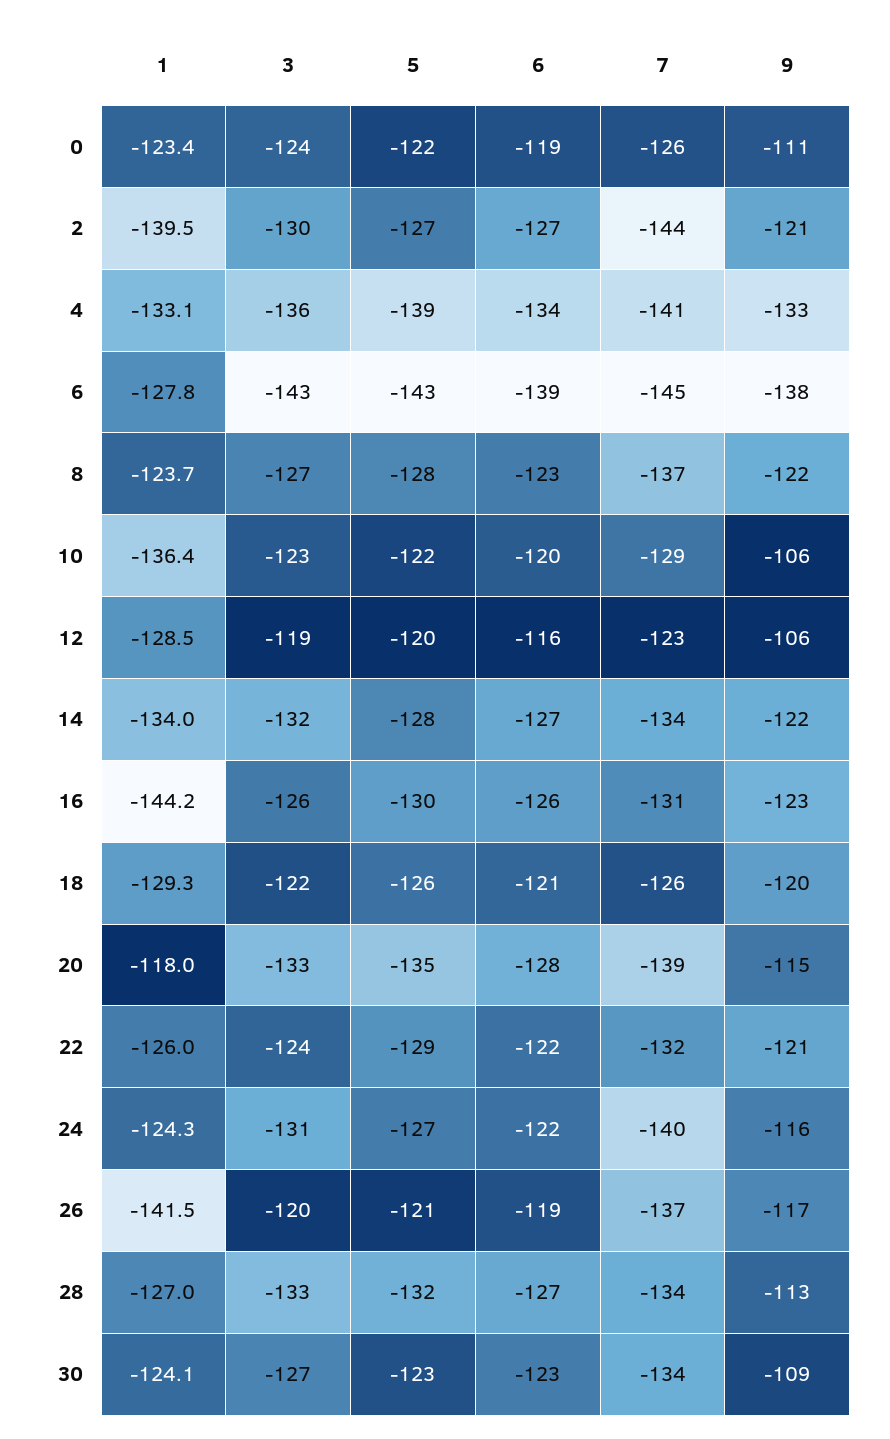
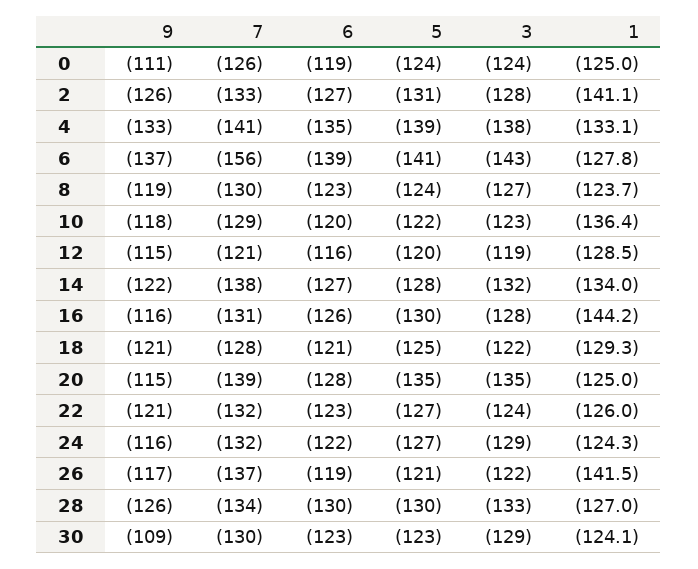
1, 0: -123.4 -> -125
5, 0: -122 -> -124
1, 2: -139.5 -> -141.1
3, 2: -130 -> -128
5, 2: -127 -> -131
7, 2: -144 -> -133
9, 2: -121 -> -126
3, 4: -136 -> -138
6, 4: -134 -> -135
5, 6: -143 -> -141
7, 6: -145 -> -156
9, 6: -138 -> -137
5, 8: -128 -> -124
7, 8: -137 -> -130
9, 8: -122 -> -119
9, 10: -106 -> -118
7, 12: -123 -> -121
9, 12: -106 -> -115
7, 14: -134 -> -138
3, 16: -126 -> -128
9, 16: -123 -> -116
5, 18: -126 -> -125
7, 18: -126 -> -128
9, 18: -120 -> -121
1, 20: -118 -> -125
3, 20: -133 -> -135
5, 22: -129 -> -127
6, 22: -122 -> -123
3, 24: -131 -> -129
7, 24: -140 -> -132
3, 26: -120 -> -122
5, 28: -132 -> -130
6, 28: -127 -> -130
9, 28: -113 -> -126
3, 30: -127 -> -129
7, 30: -134 -> -130

